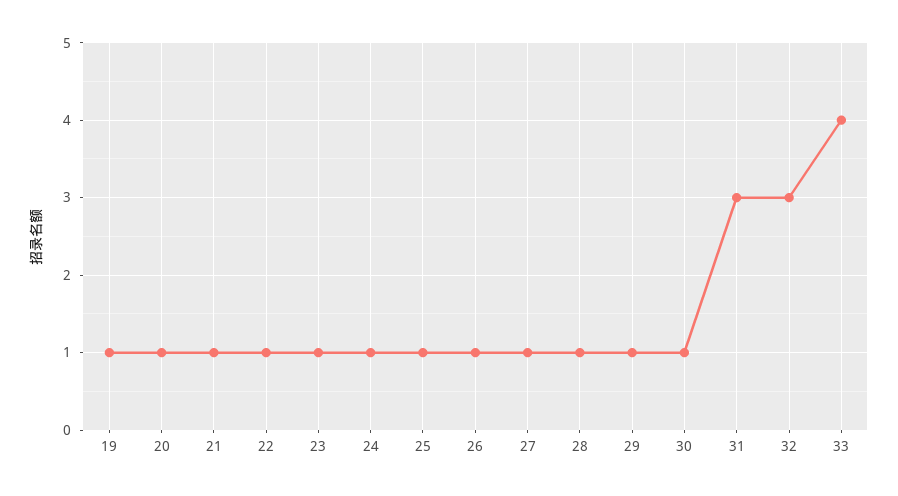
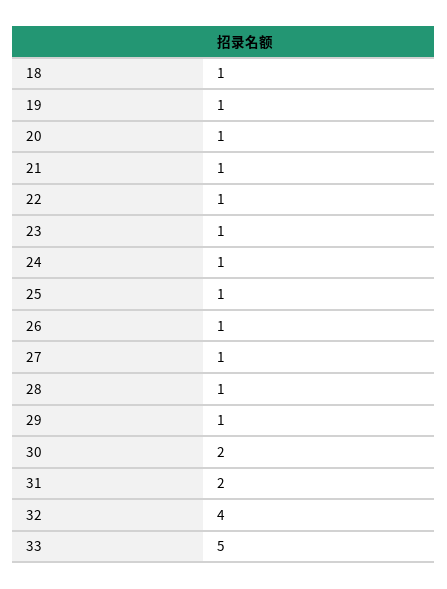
30: 1 -> 2
31: 3 -> 2
32: 3 -> 4
33: 4 -> 5
18: none -> 1

